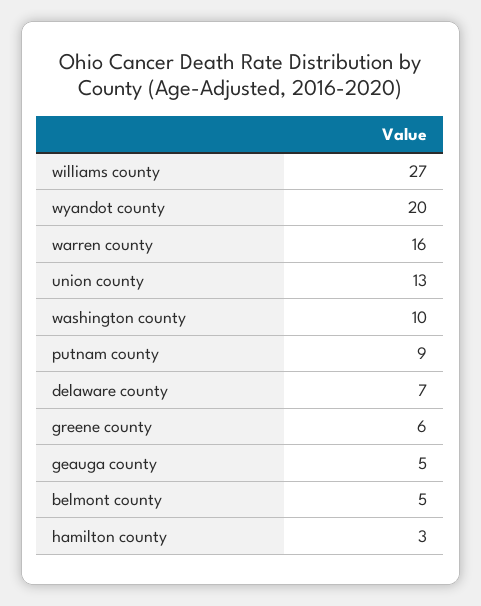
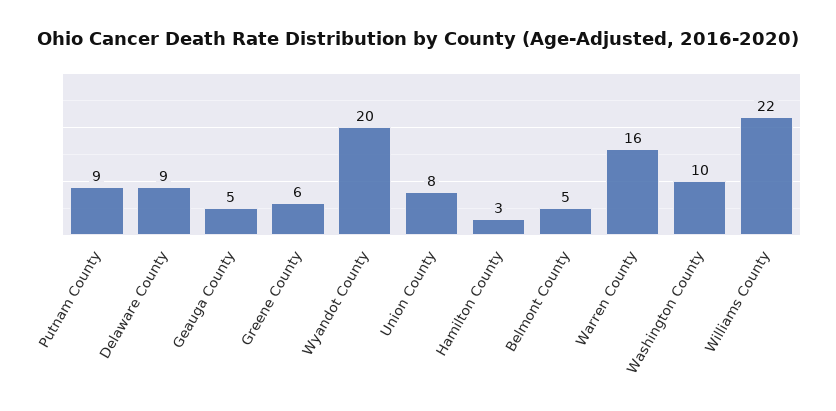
williams county: 27 -> 22
union county: 13 -> 8
delaware county: 7 -> 9

